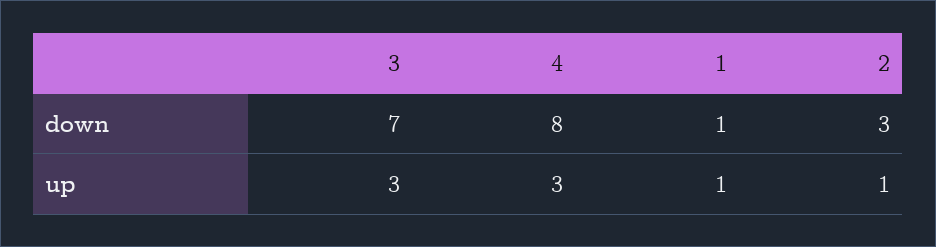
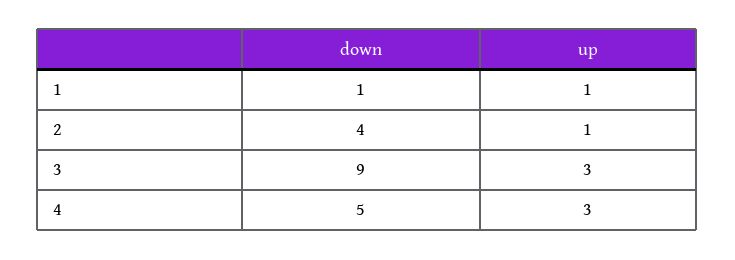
3, down: 7 -> 9
4, down: 8 -> 5
2, down: 3 -> 4

